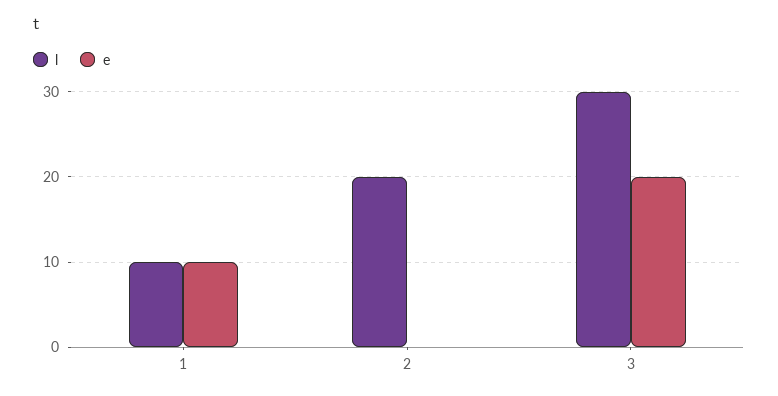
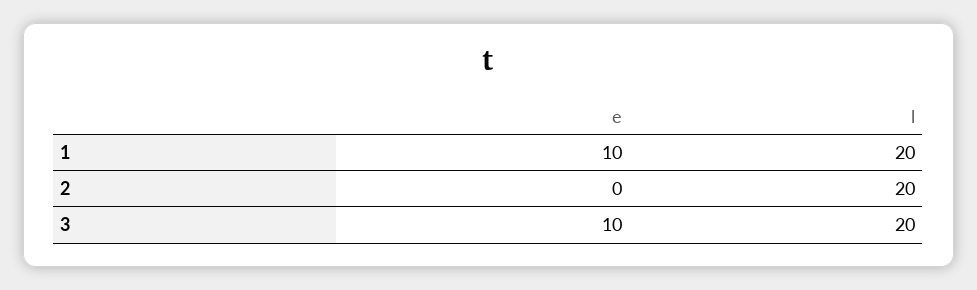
l, 1: 10 -> 20
l, 3: 30 -> 20
e, 3: 20 -> 10

